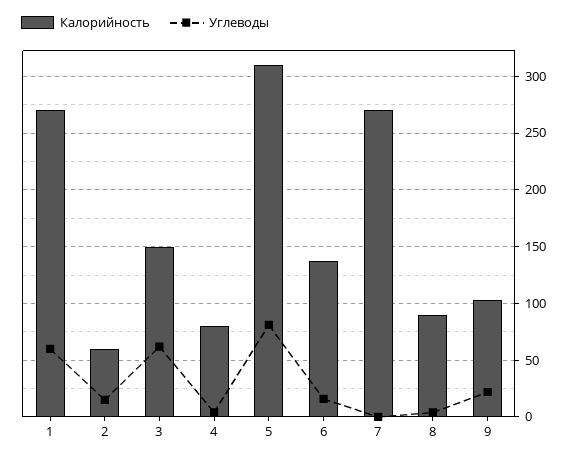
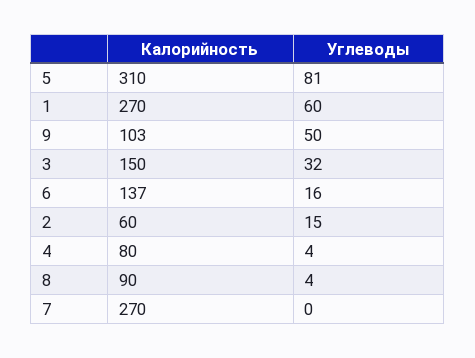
Углеводы, 3: 60 -> 32
Углеводы, 9: 20 -> 50

